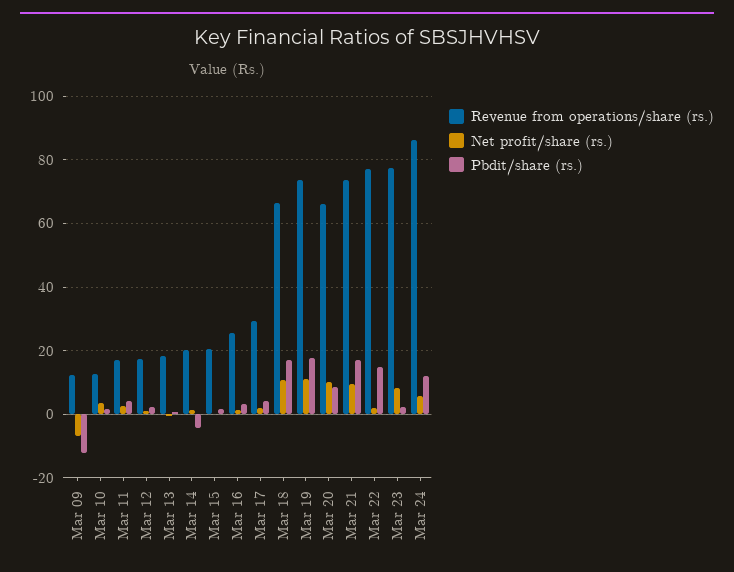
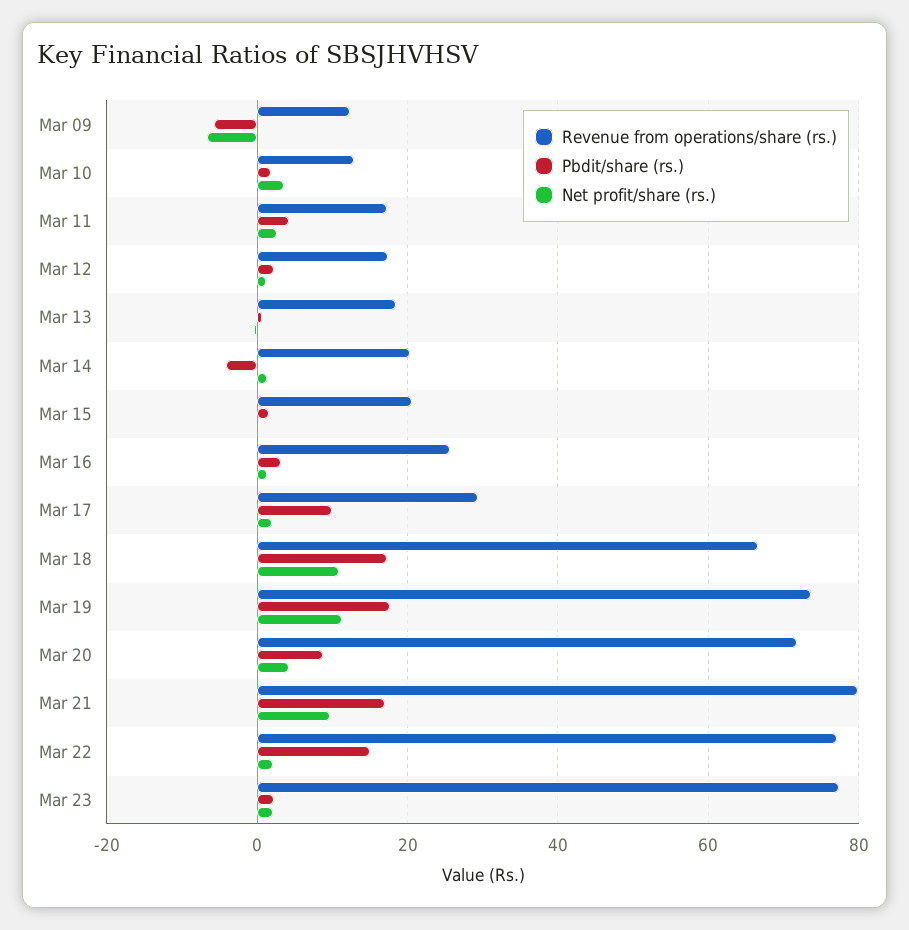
Pbdit/share (rs.), Mar 09: -12 -> -6
Pbdit/share (rs.), Mar 17: 4 -> 10
Revenue from operations/share (rs.), Mar 20: 66 -> 72
Net profit/share (rs.), Mar 20: 10 -> 4
Revenue from operations/share (rs.), Mar 21: 74 -> 80
Net profit/share (rs.), Mar 23: 8 -> 2
Revenue from operations/share (rs.), Mar 24: 86 -> none
Net profit/share (rs.), Mar 24: 6 -> none
Pbdit/share (rs.), Mar 24: 12 -> none

